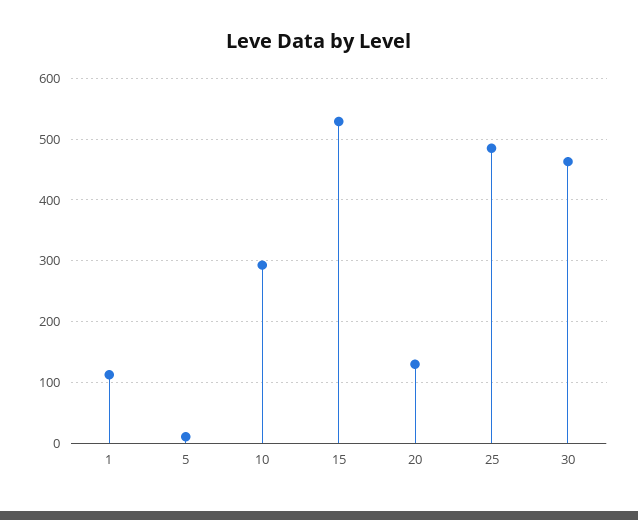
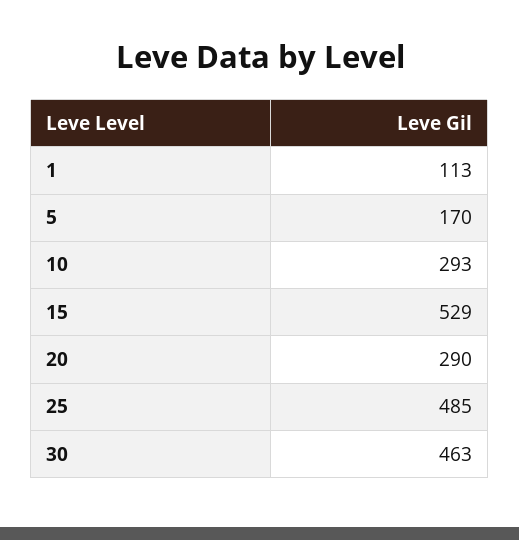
5: 10 -> 170
20: 130 -> 290

